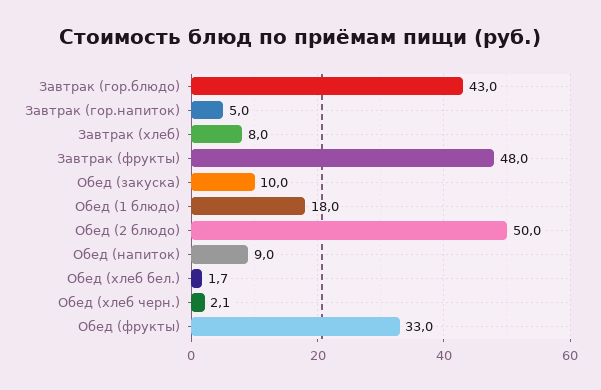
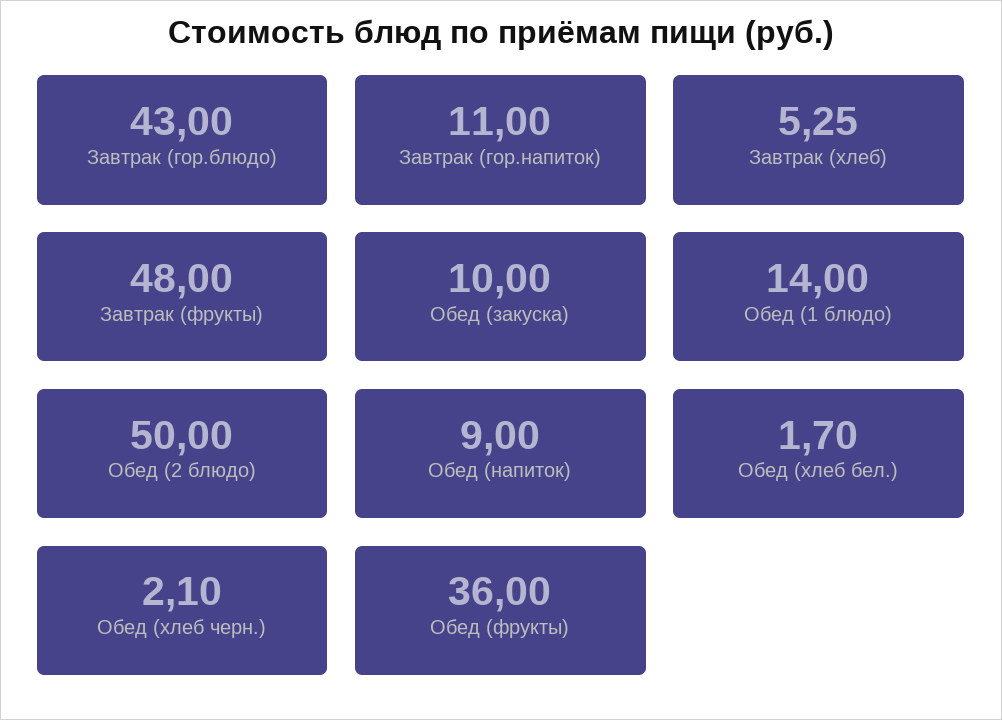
Завтрак (гор.напиток): 5 -> 11
Завтрак (хлеб): 8 -> 5.25
Обед (1 блюдо): 18 -> 14
Обед (фрукты): 33 -> 36

